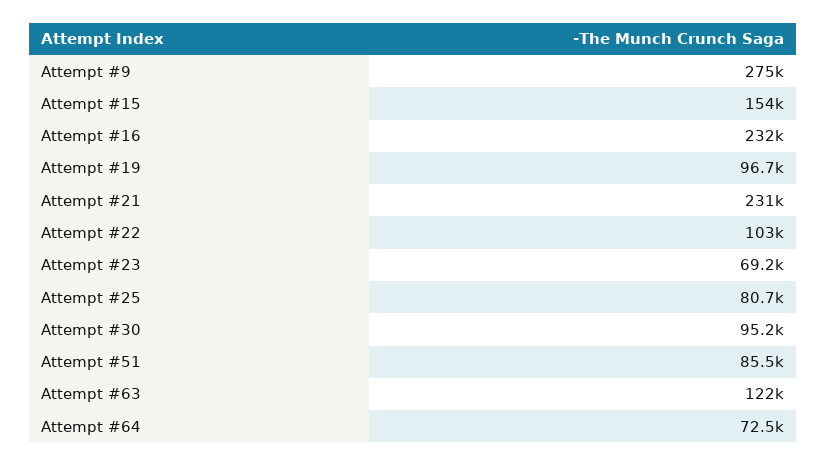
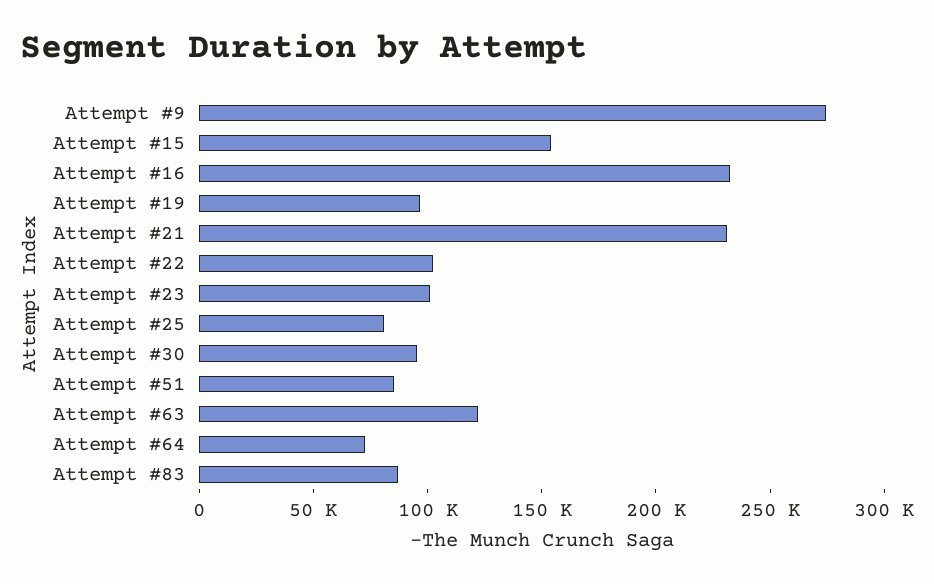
Attempt #23: 69200 -> 100000
Attempt #83: none -> 90000

